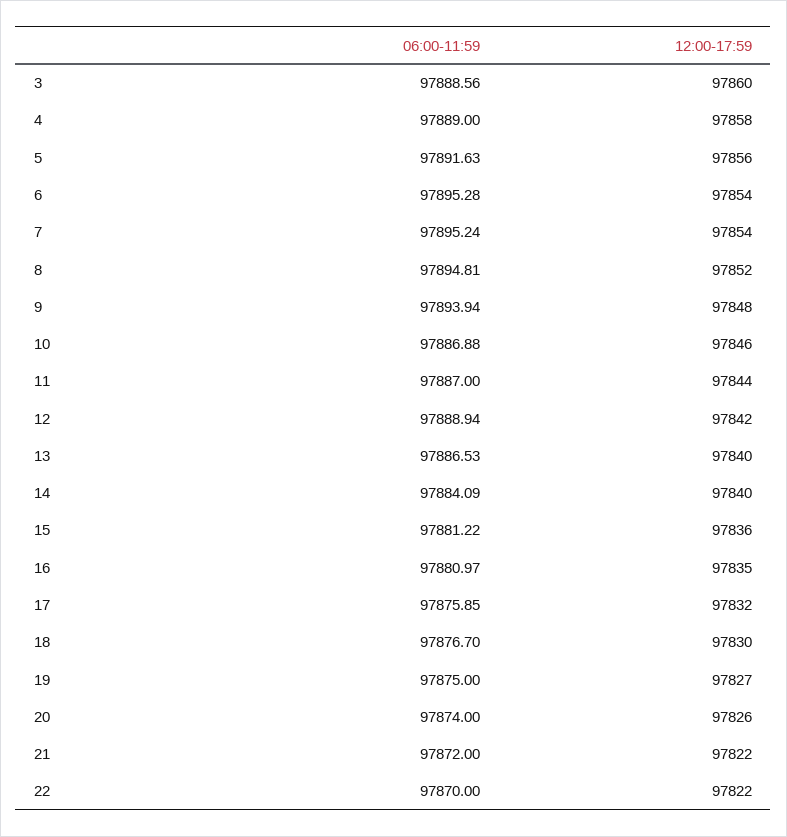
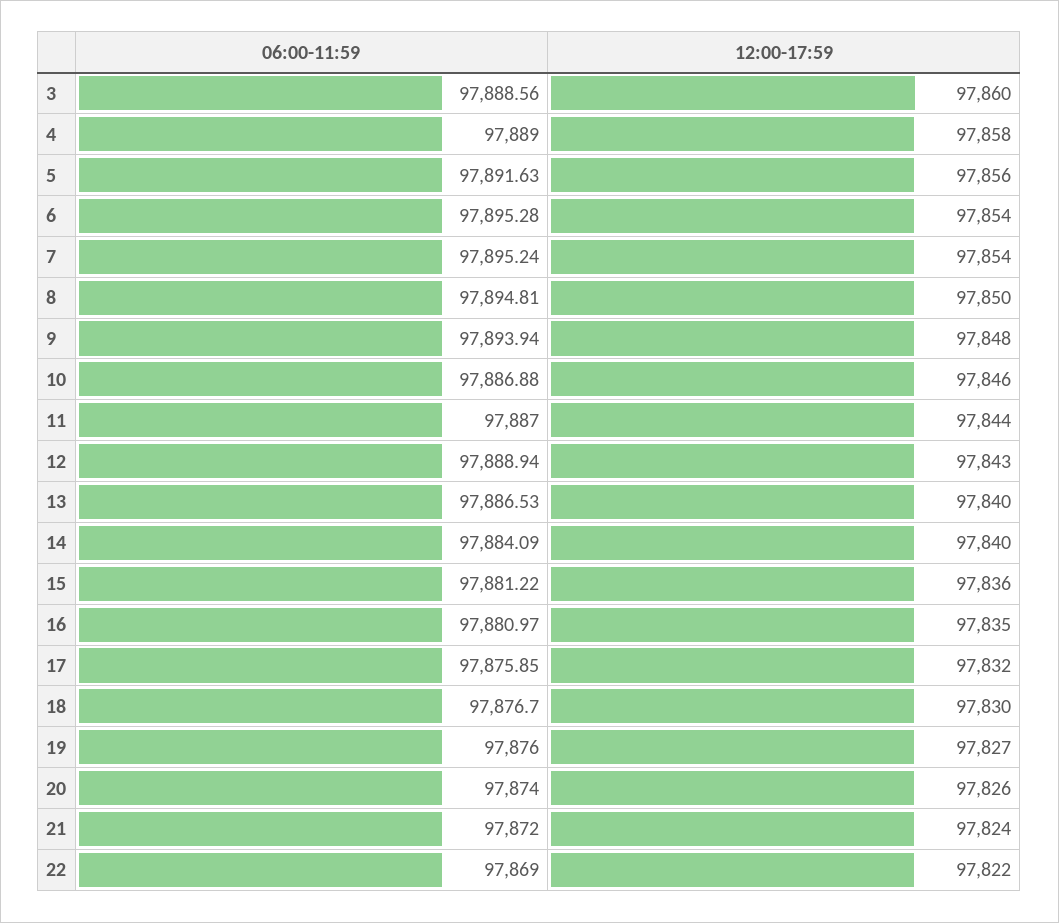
12:00-17:59, 8: 97852 -> 97850
12:00-17:59, 12: 97842 -> 97843
06:00-11:59, 19: 97875 -> 97876
12:00-17:59, 21: 97822 -> 97824
06:00-11:59, 22: 97870 -> 97869

